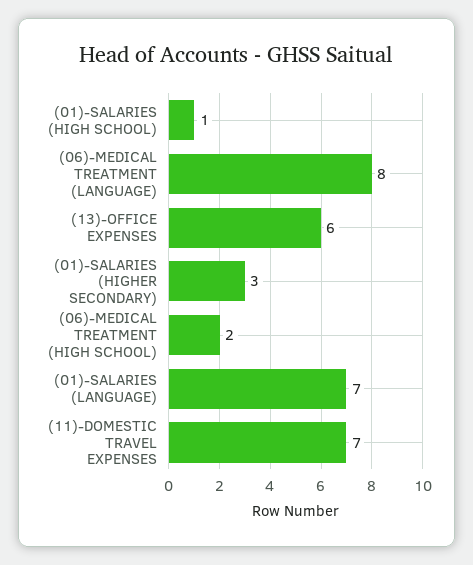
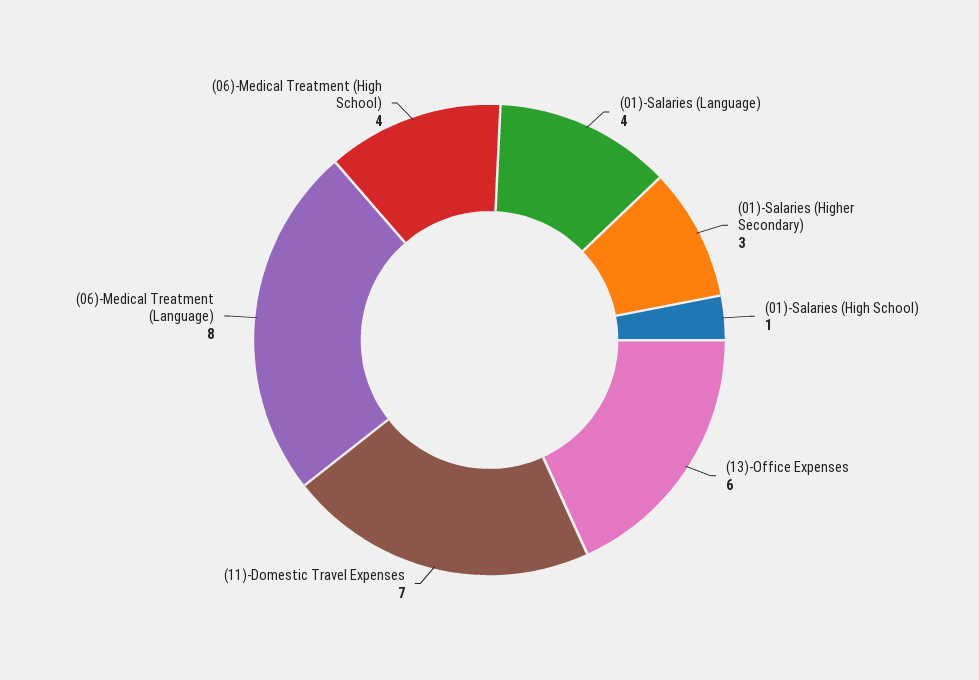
(06)-MEDICAL TREATMENT (HIGH SCHOOL): 2 -> 4
(01)-SALARIES (LANGUAGE): 7 -> 4

